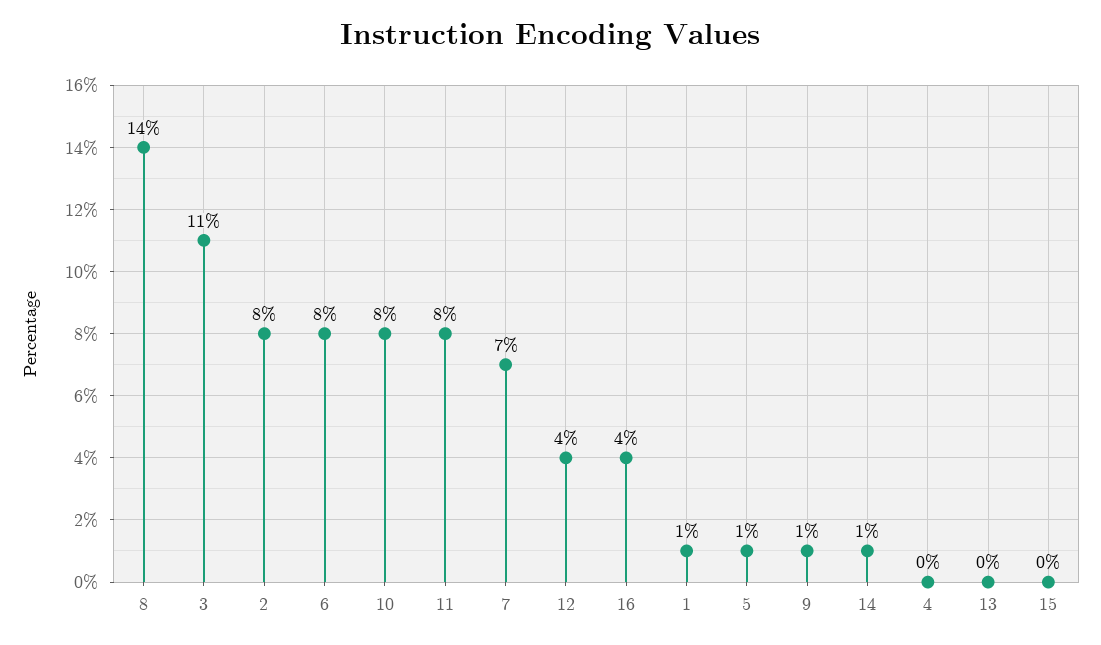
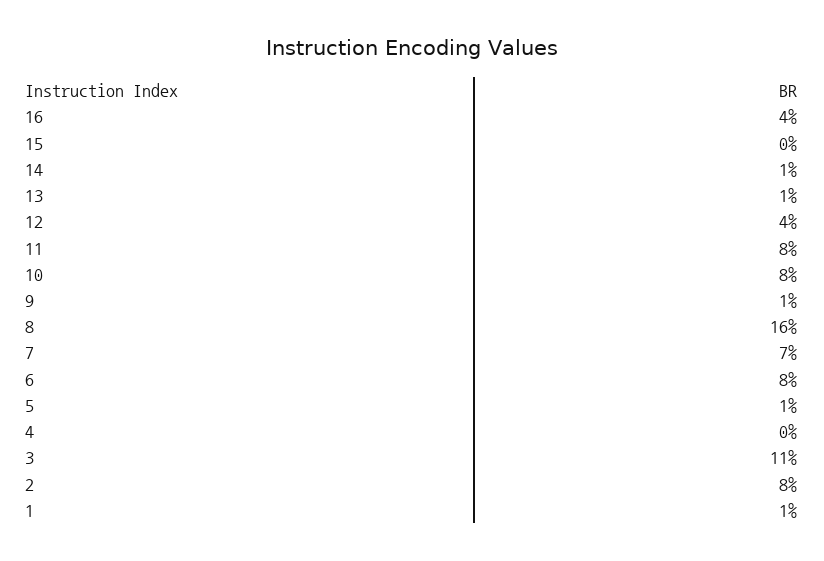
8: 14 -> 16
13: 0 -> 1

